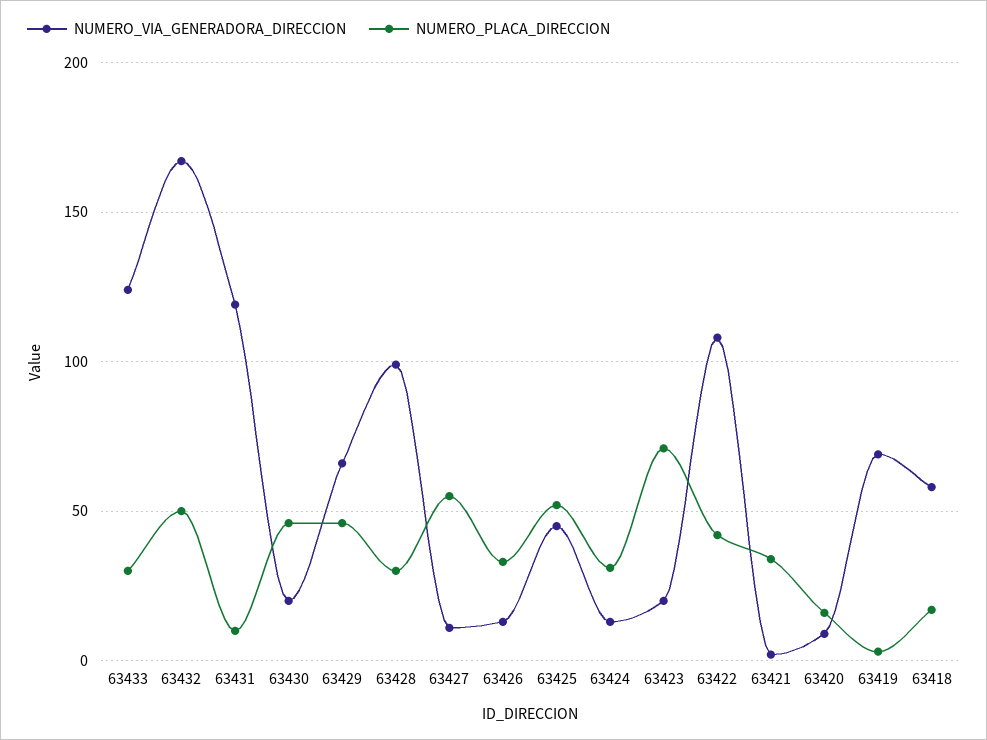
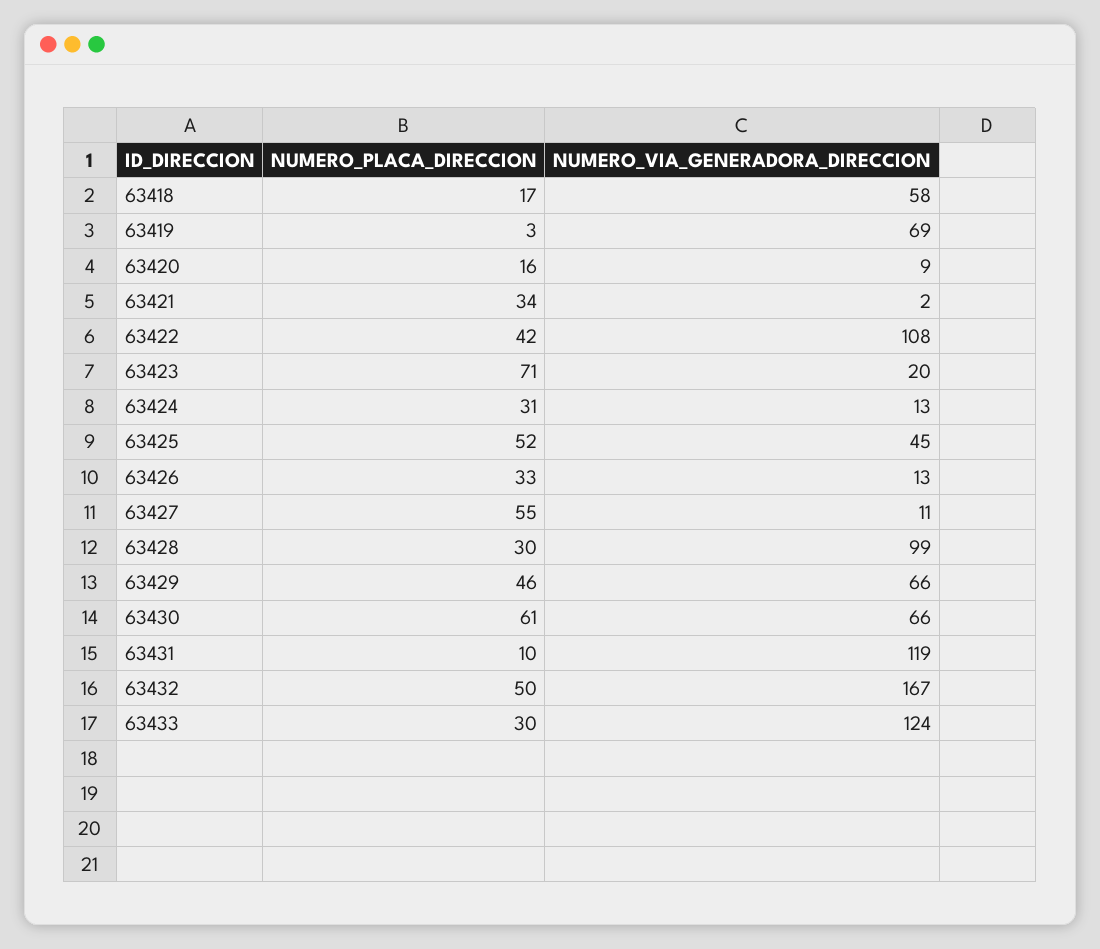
NUMERO_VIA_GENERADORA_DIRECCION, 63430: 20 -> 66
NUMERO_PLACA_DIRECCION, 63430: 45 -> 61

